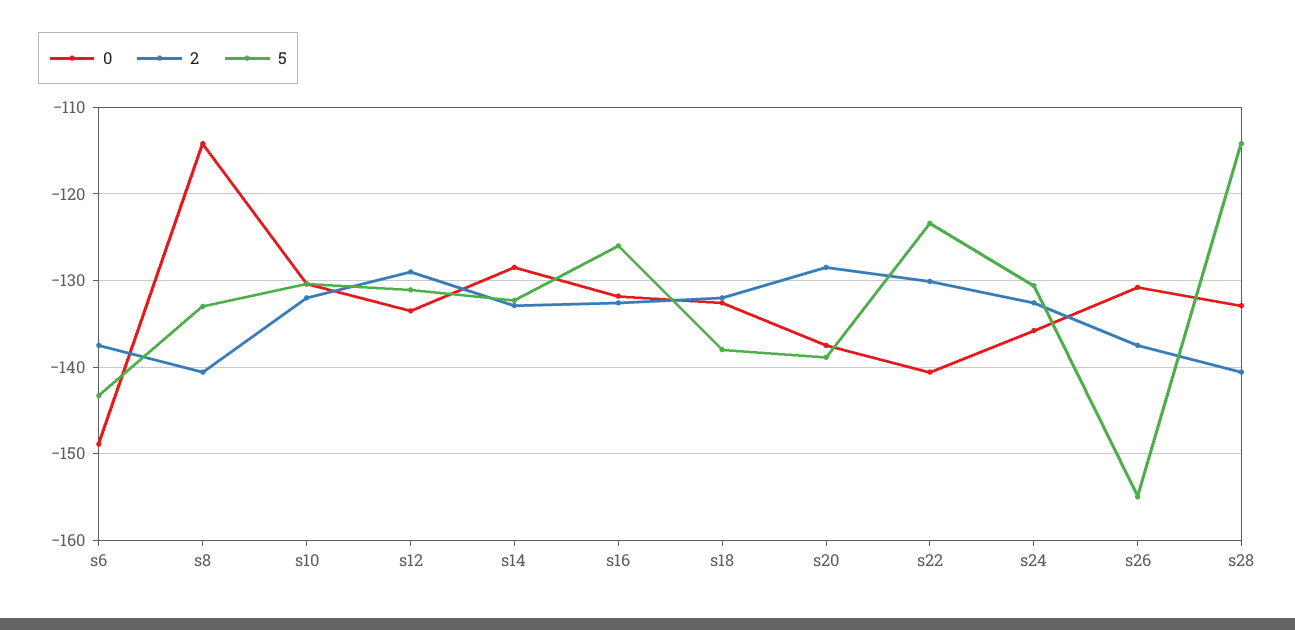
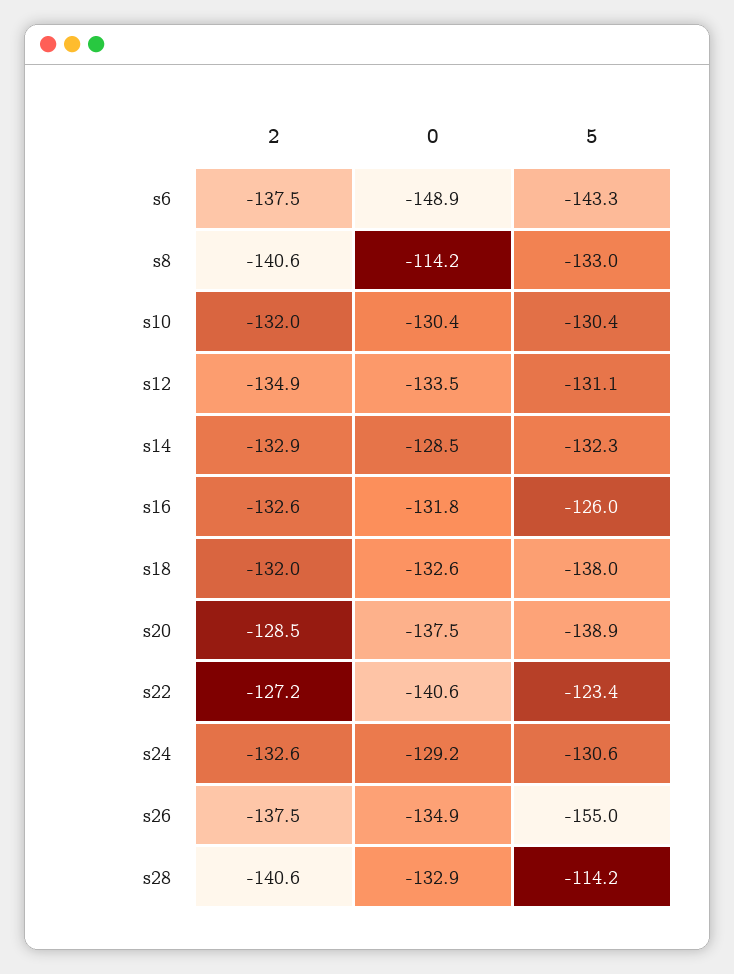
2, s12: -129 -> -134.9
2, s22: -130 -> -127.2
0, s24: -136 -> -129.2
0, s26: -131 -> -134.9

